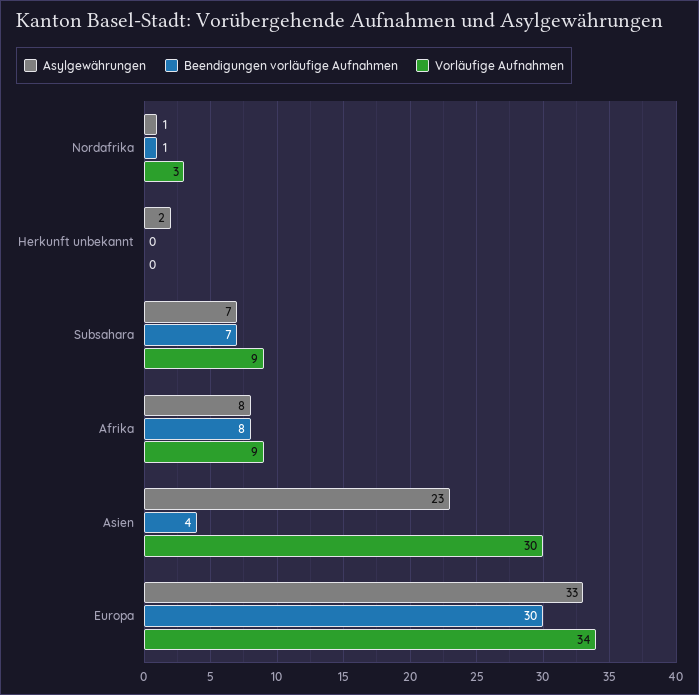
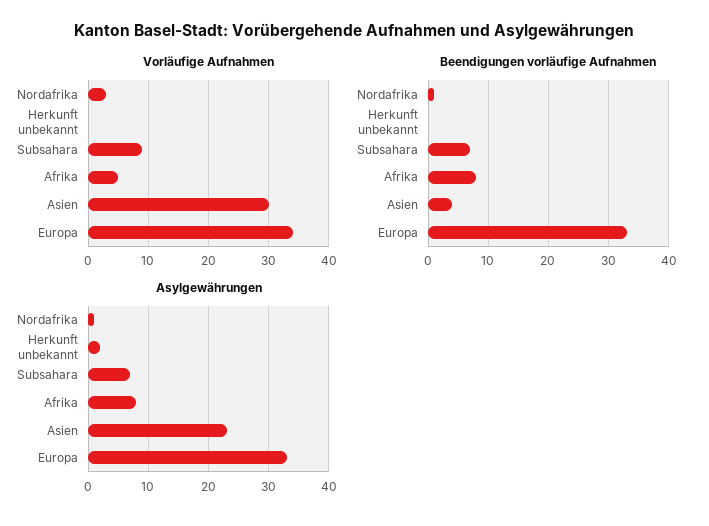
Vorläufige Aufnahmen, Afrika: 9 -> 5
Beendigungen vorläufige Aufnahmen, Europa: 30 -> 33

